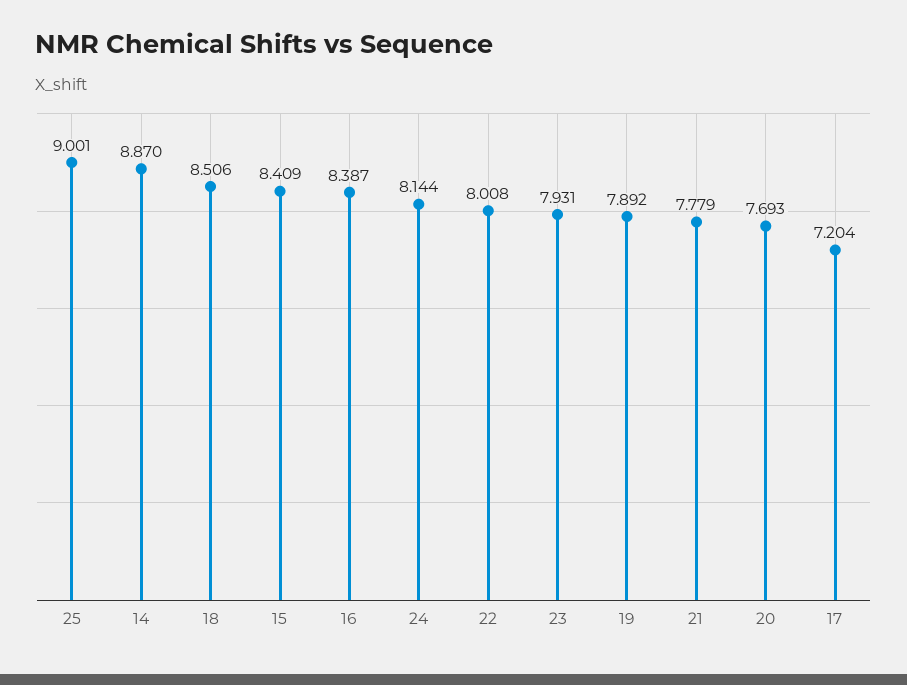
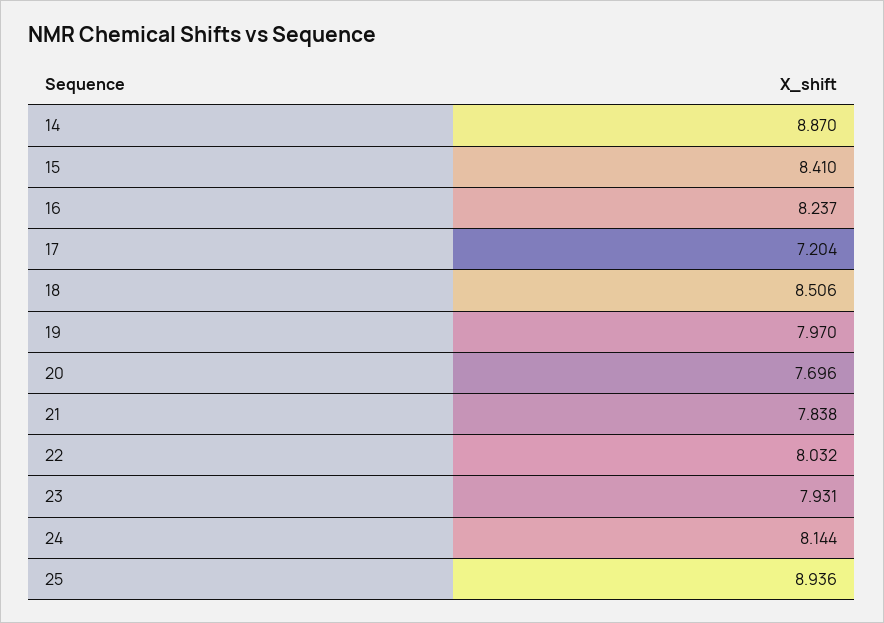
25: 9.001 -> 8.936
15: 8.409 -> 8.41
16: 8.387 -> 8.237
22: 8.008 -> 8.032
19: 7.892 -> 7.97
21: 7.779 -> 7.838
20: 7.693 -> 7.696

